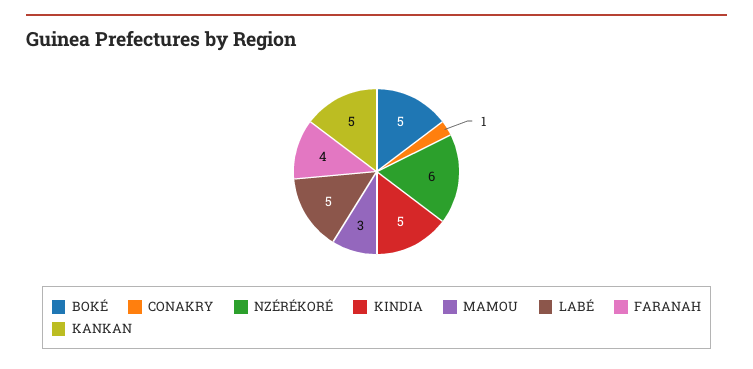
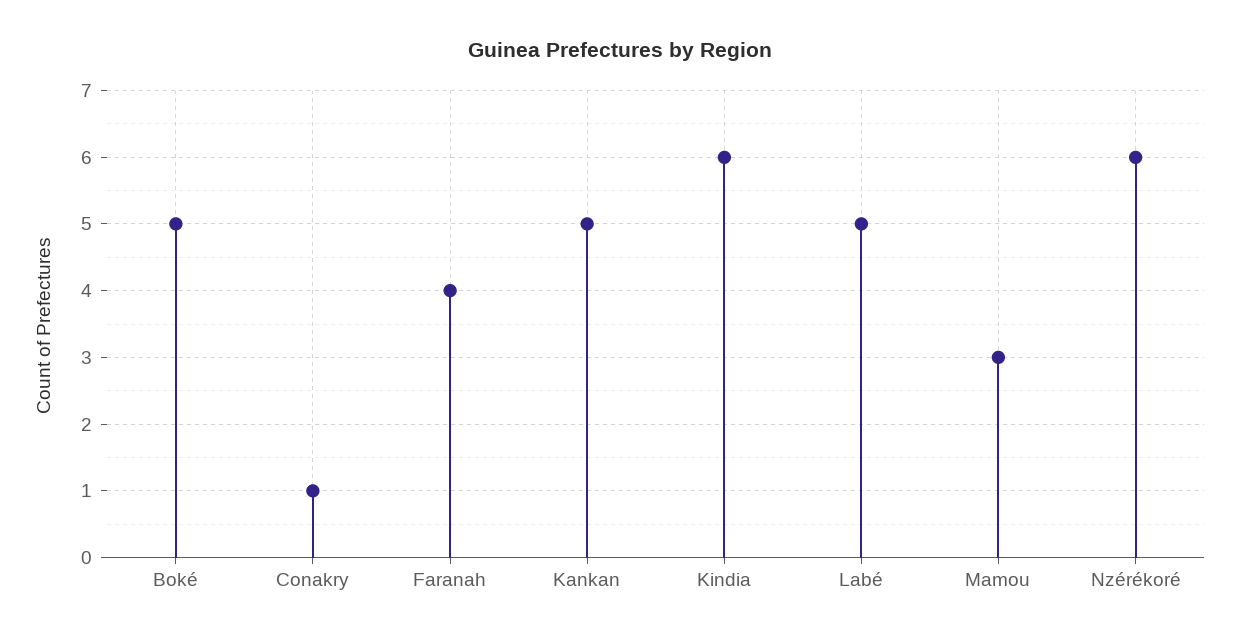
KINDIA: 5 -> 6

